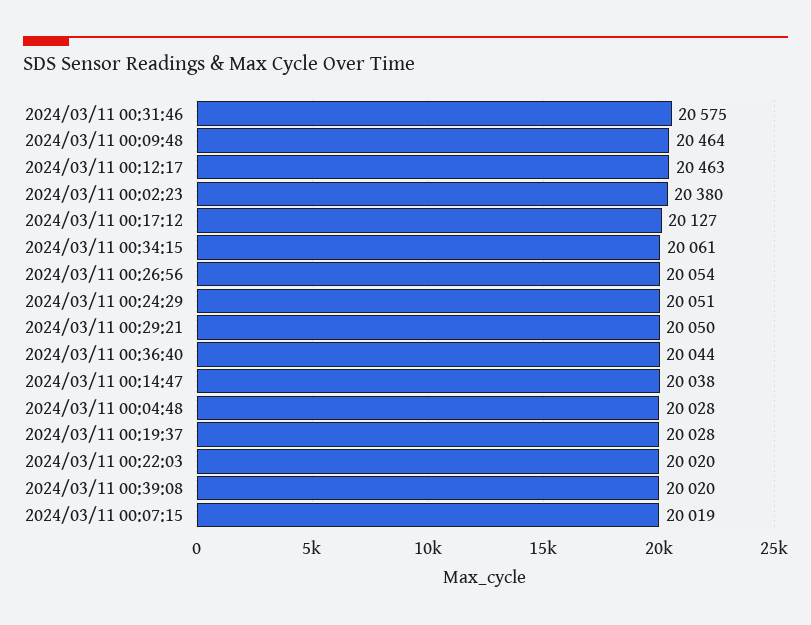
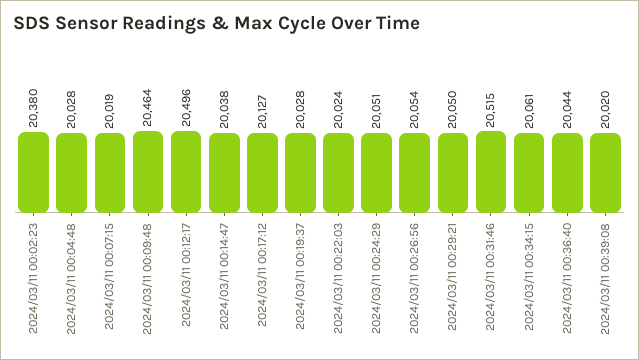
2024/03/11 00:31:46: 20575 -> 20515
2024/03/11 00:12:17: 20463 -> 20496
2024/03/11 00:22:03: 20020 -> 20024

